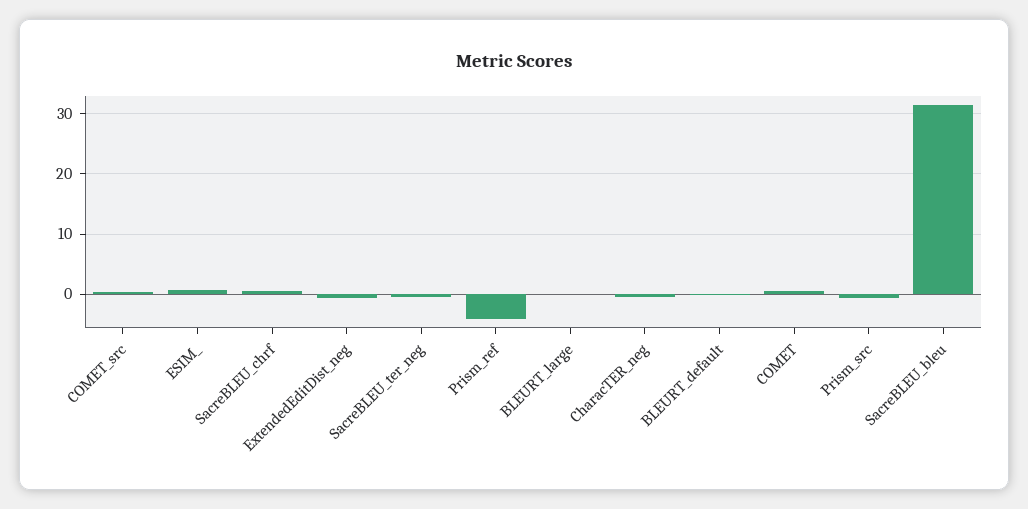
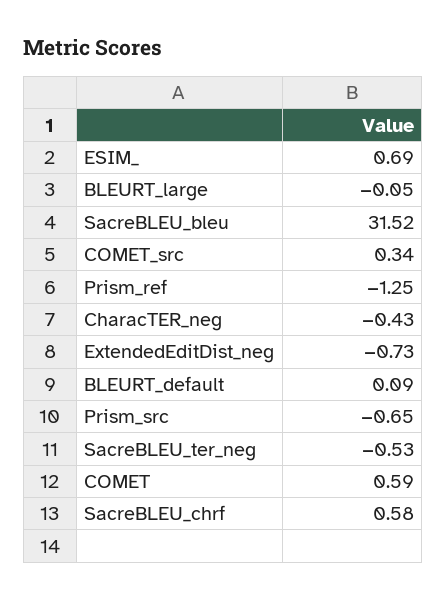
Prism_ref: -4 -> -1.25

